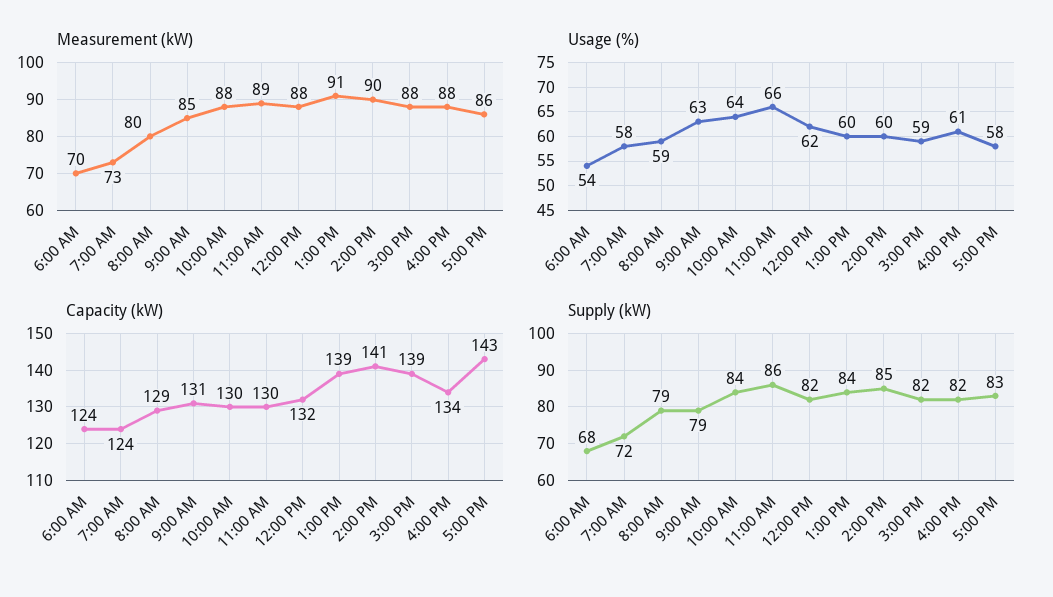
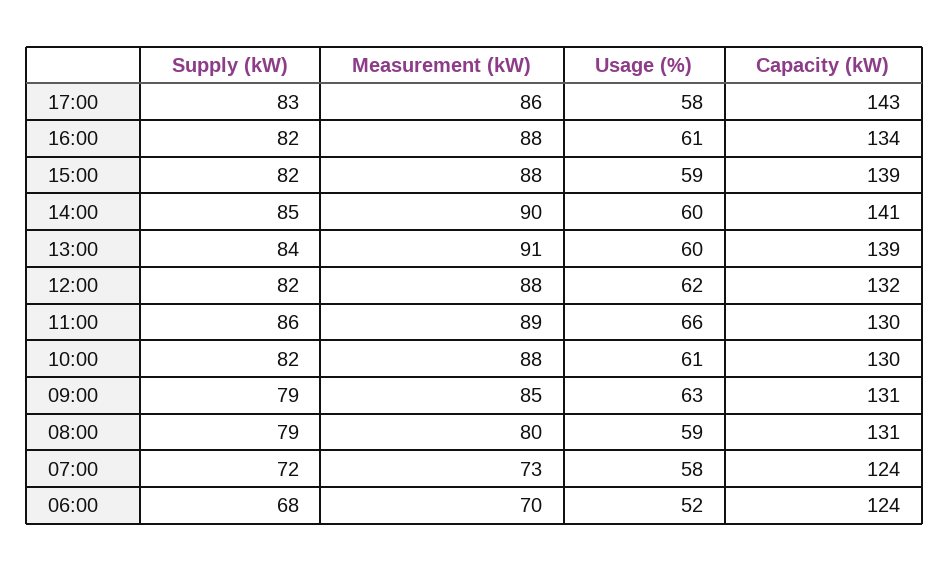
Usage (%), 6:00 AM: 54 -> 52
Usage (%), 10:00 AM: 64 -> 61
Capacity (kW), 8:00 AM: 129 -> 131
Supply (kW), 10:00 AM: 84 -> 82

